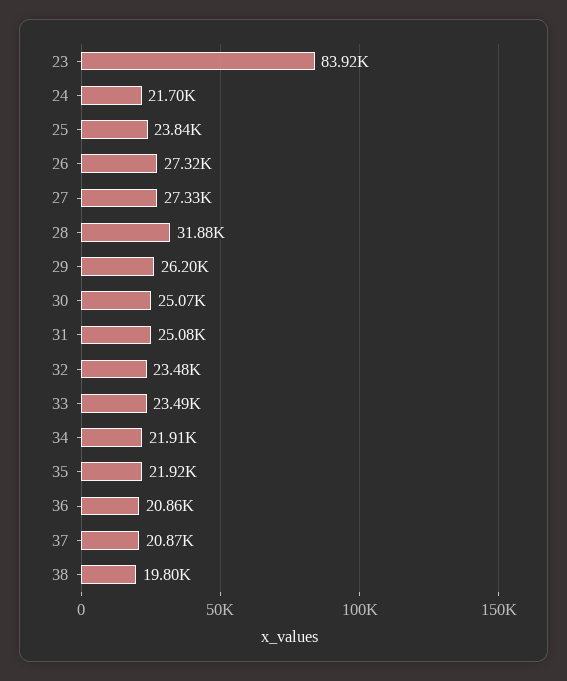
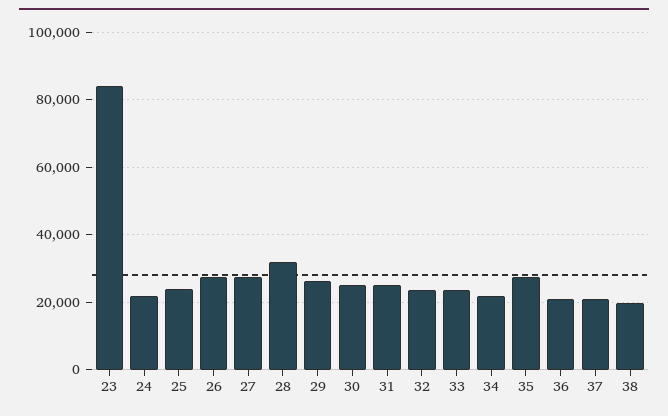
35: 21920 -> 28000

